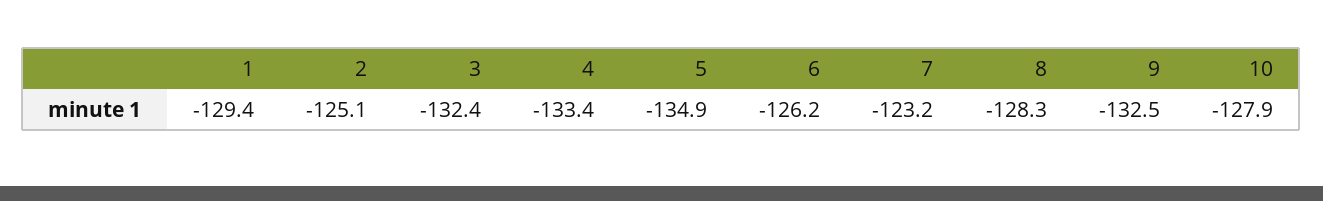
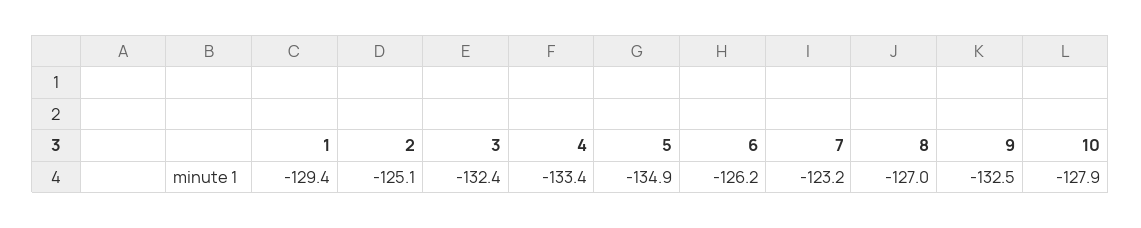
8: -128.3 -> -127

